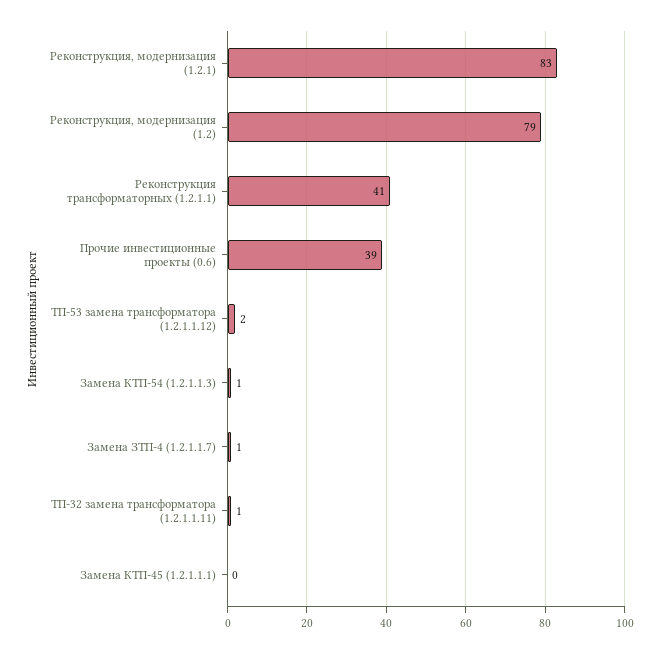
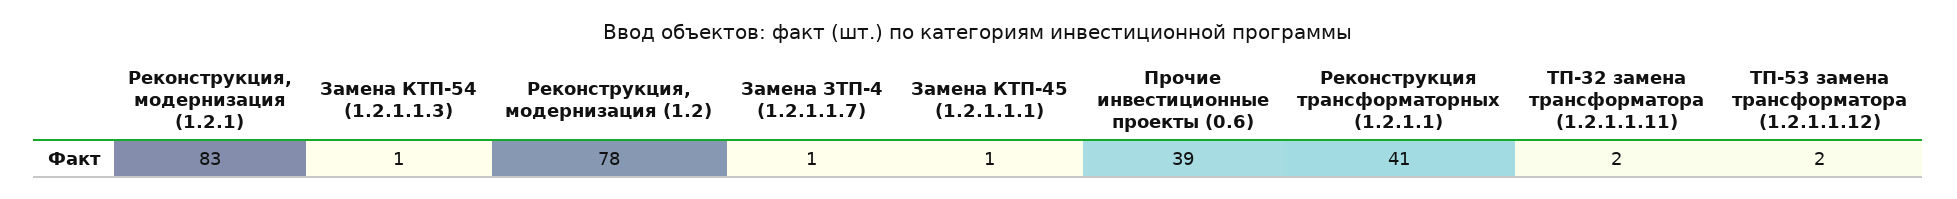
Реконструкция, модернизация (1.2): 79 -> 78
ТП-32 замена трансформатора (1.2.1.1.11): 1 -> 2
Замена КТП-45 (1.2.1.1.1): 0 -> 1

